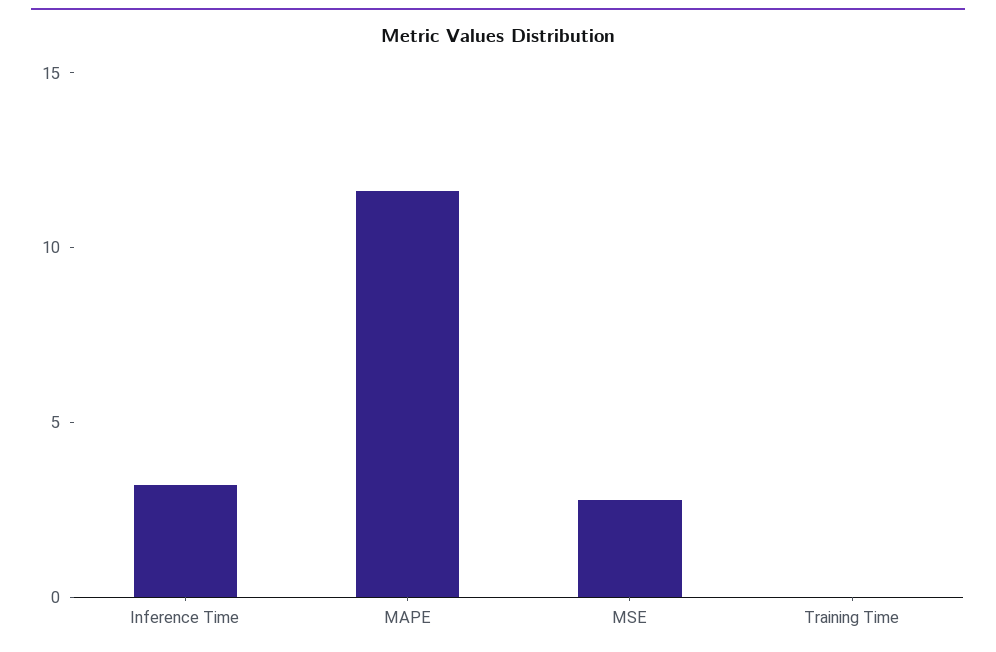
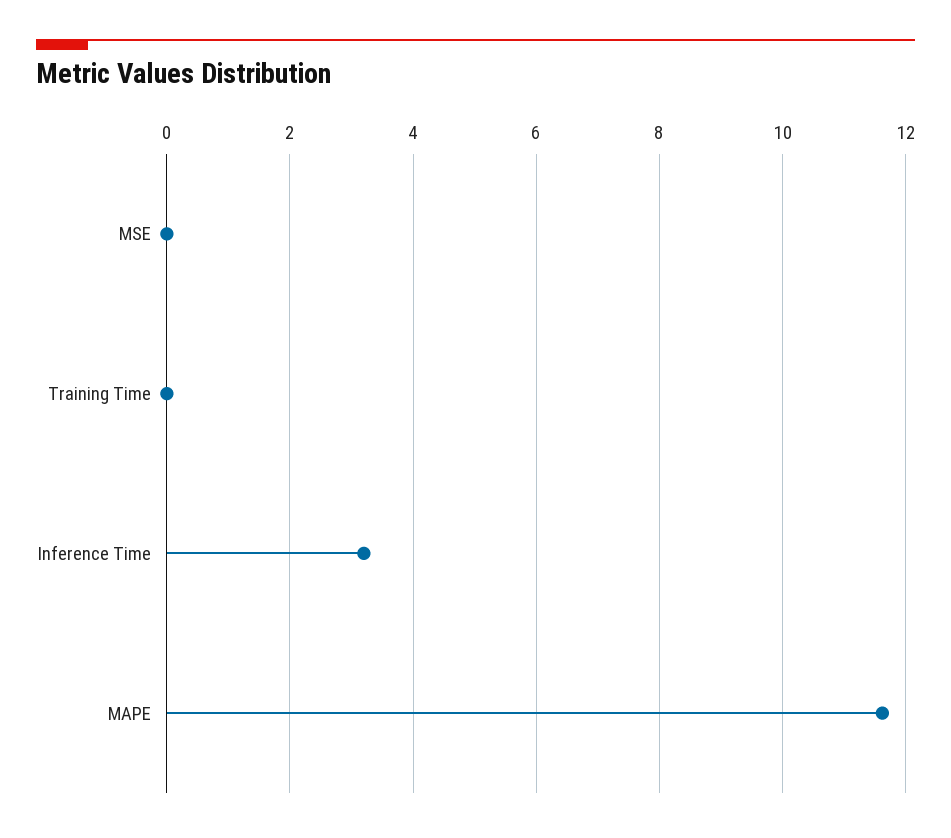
MSE: 3 -> 0

